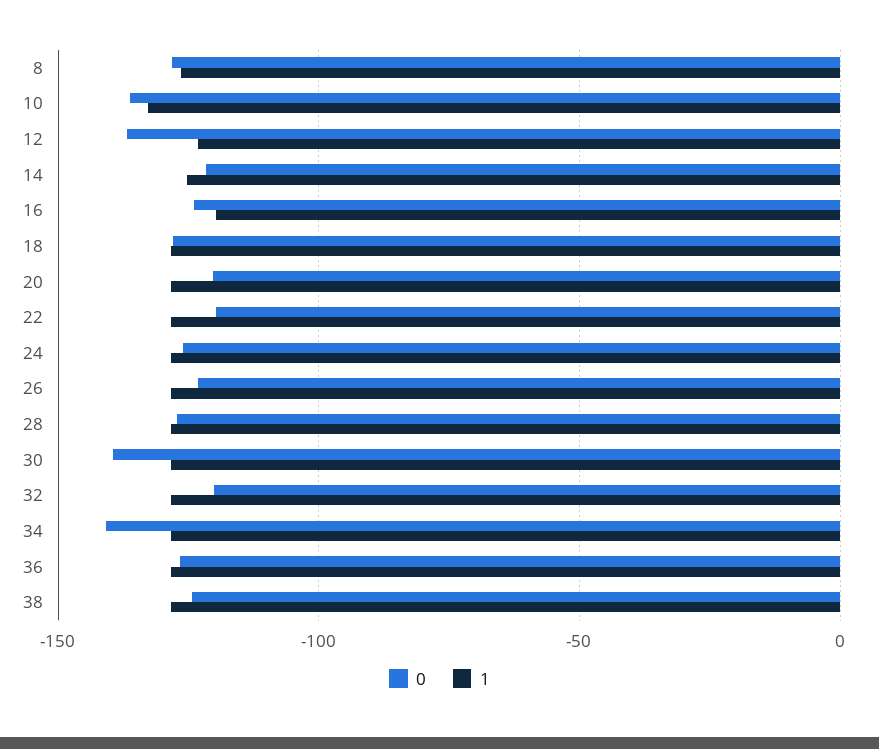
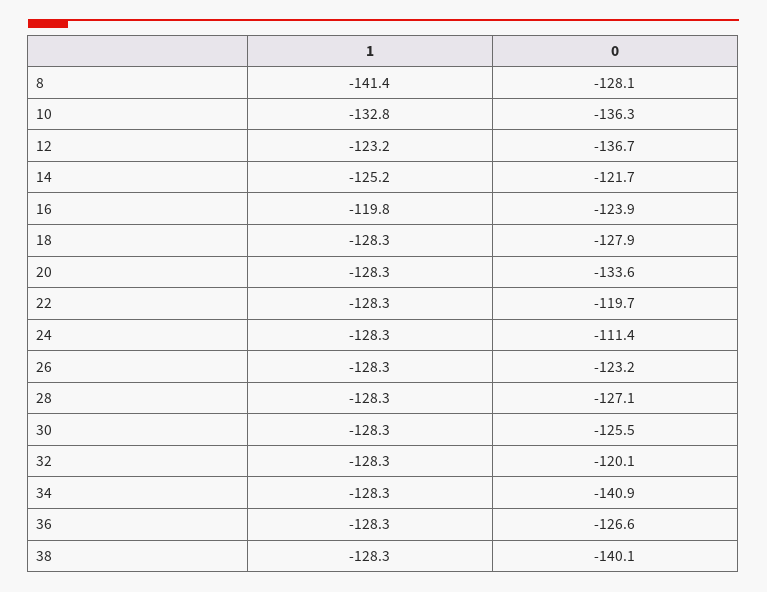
1, 8: -125 -> -141.4
0, 20: -120 -> -133.6
0, 24: -125 -> -111.4
0, 30: -140 -> -125.5
0, 38: -125 -> -140.1

